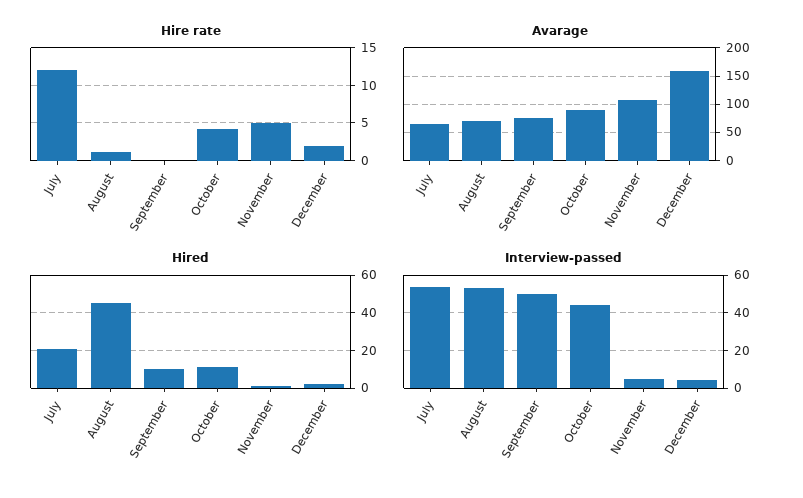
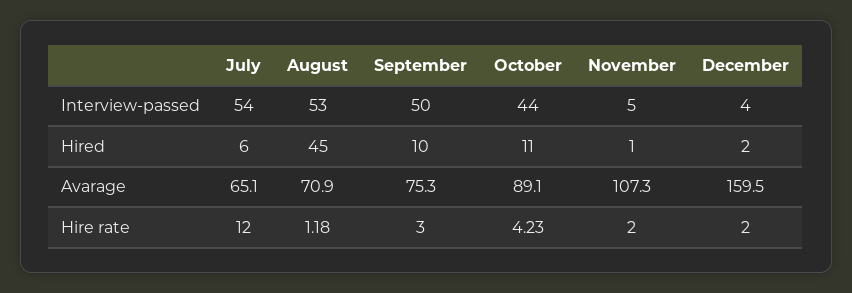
Hire rate, September: 0 -> 3
Hire rate, November: 5 -> 2
Hired, July: 20 -> 6

